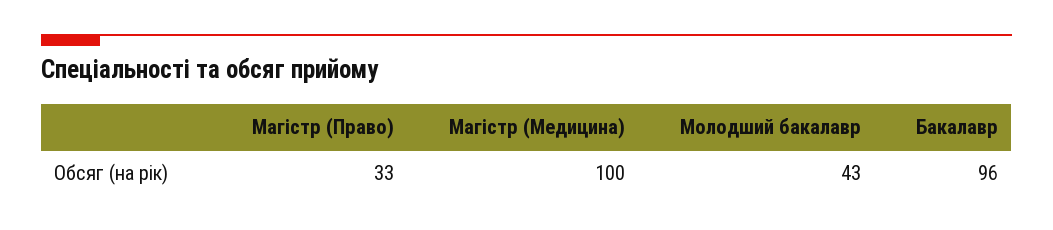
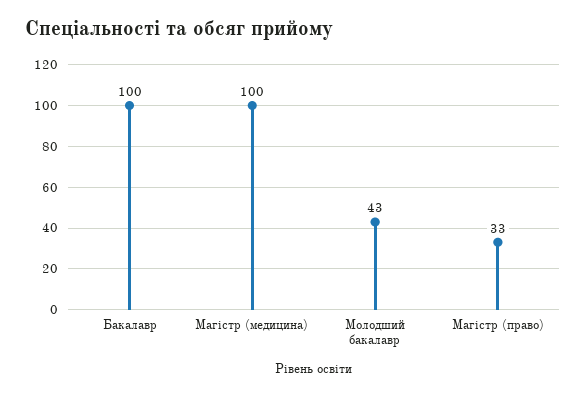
Бакалавр: 96 -> 100

